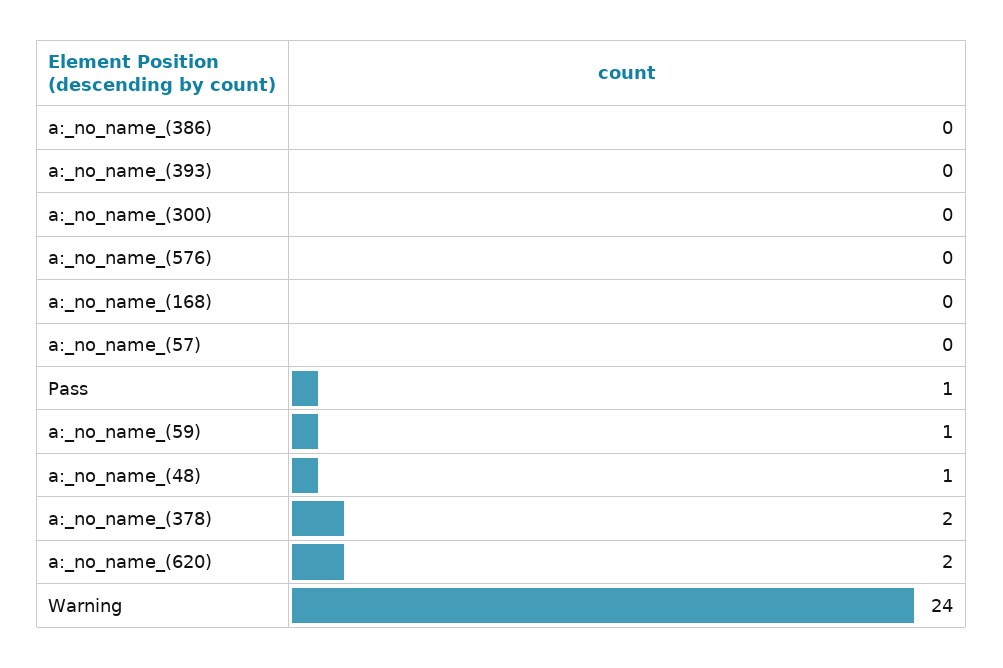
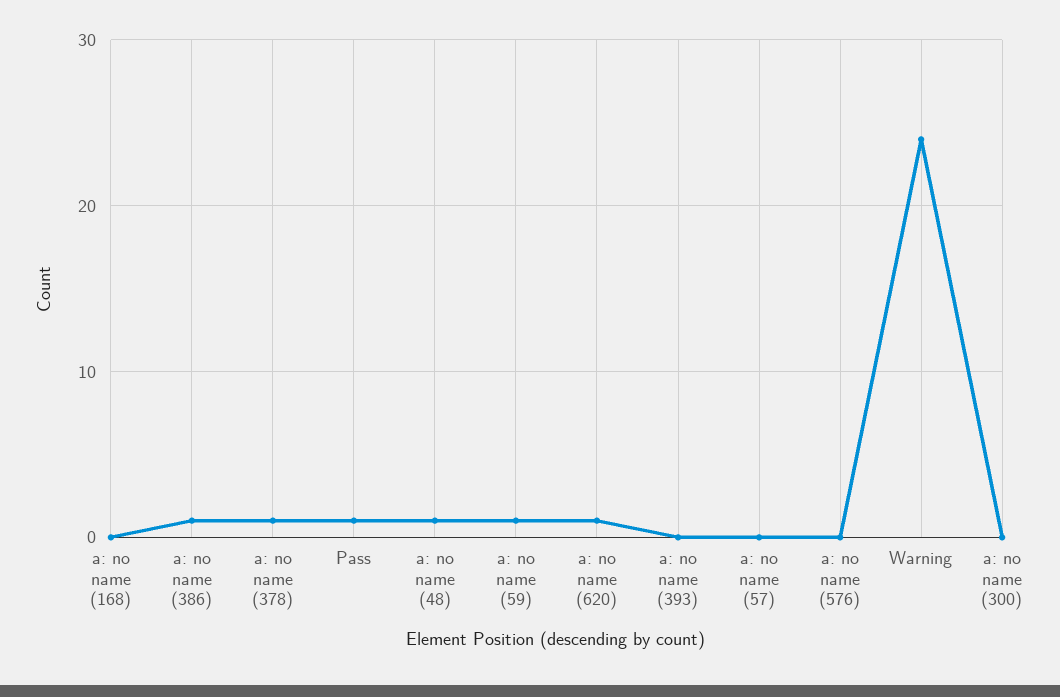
a:_no_name_(386): 0 -> 1
a:_no_name_(378): 2 -> 1
a:_no_name_(620): 2 -> 1

